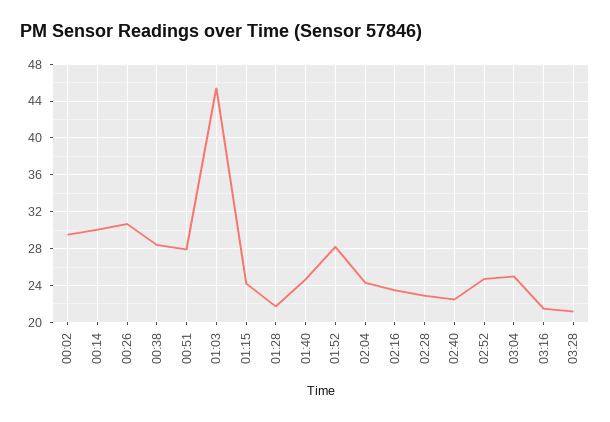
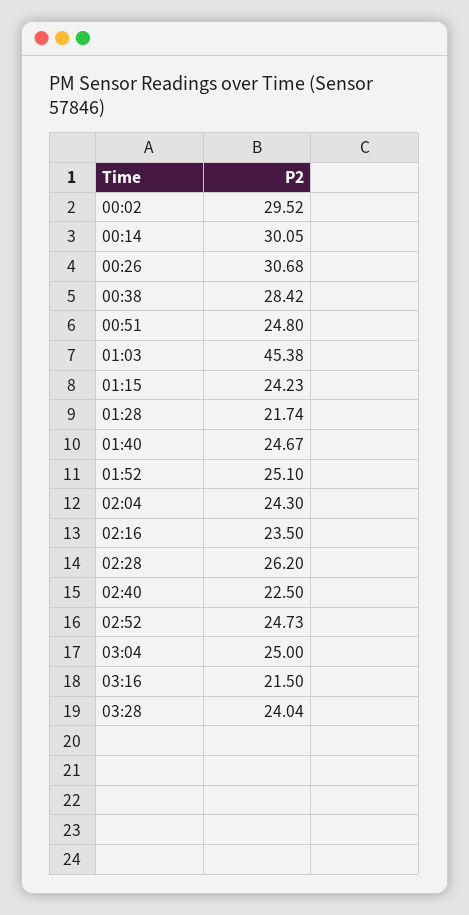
00:51: 28 -> 24.8
01:52: 28 -> 25.1
02:28: 23 -> 26.2
03:28: 21 -> 24.04

